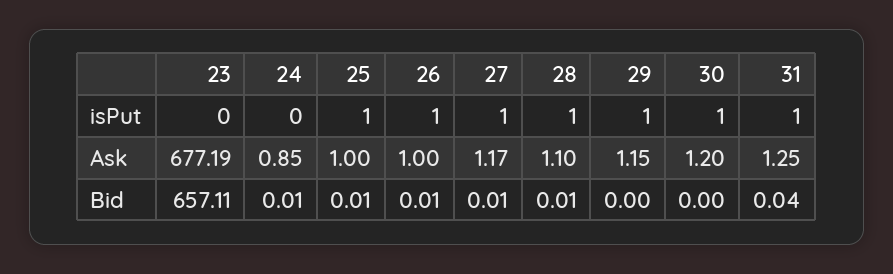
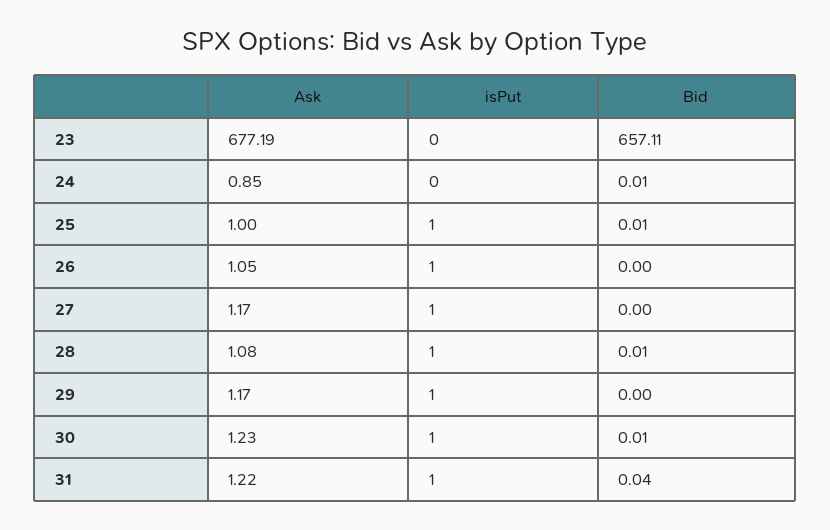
26, Ask: 1 -> 1.05
28, Ask: 1.1 -> 1.08
29, Ask: 1.15 -> 1.17
30, Ask: 1.2 -> 1.23
31, Ask: 1.25 -> 1.22
26, Bid: 0.01 -> 0
27, Bid: 0.01 -> 0
30, Bid: 0 -> 0.01

